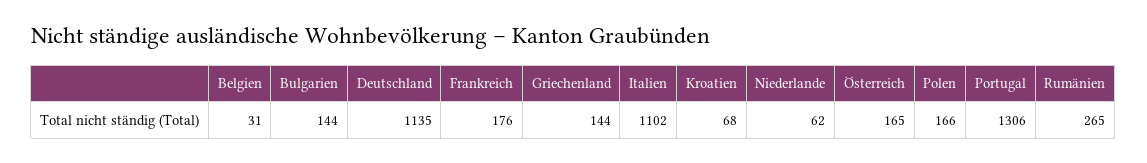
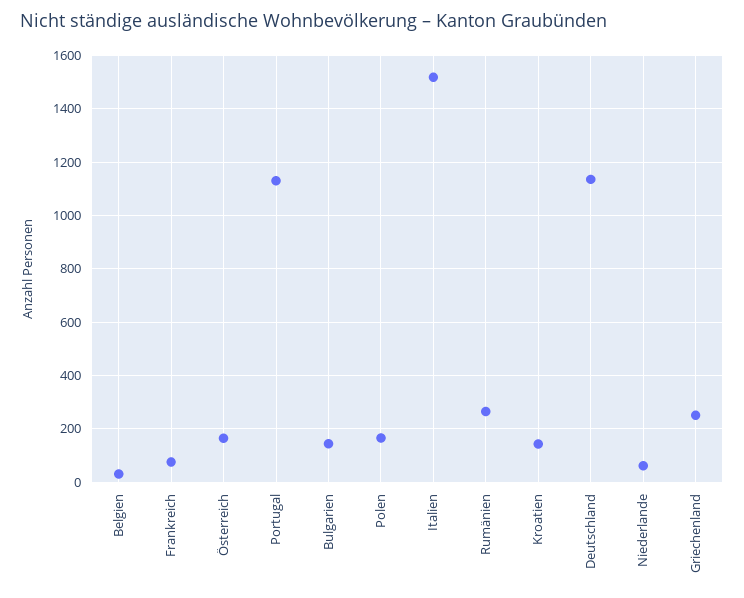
Frankreich: 176 -> 75
Griechenland: 144 -> 250
Italien: 1102 -> 1525
Kroatien: 68 -> 150
Portugal: 1306 -> 1125

